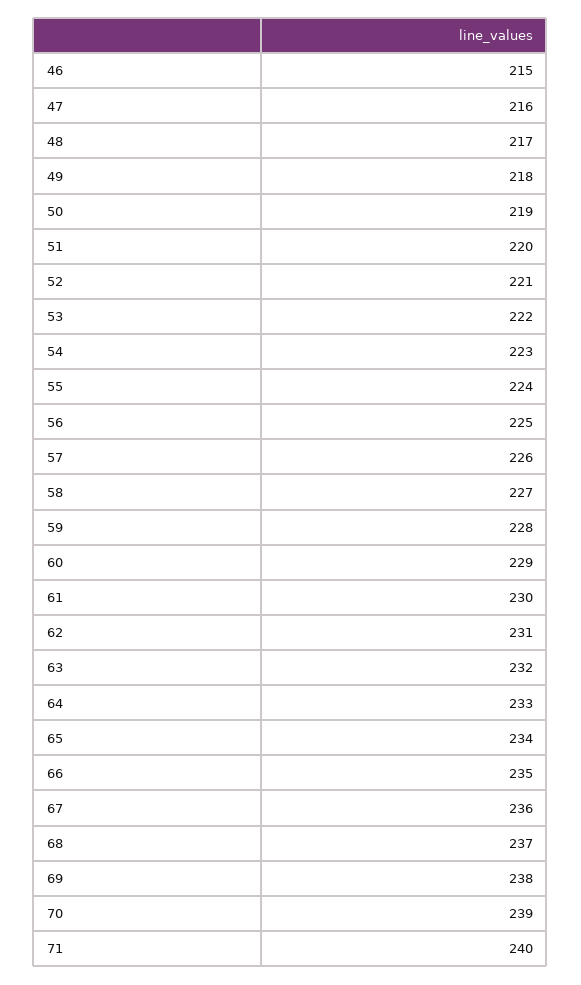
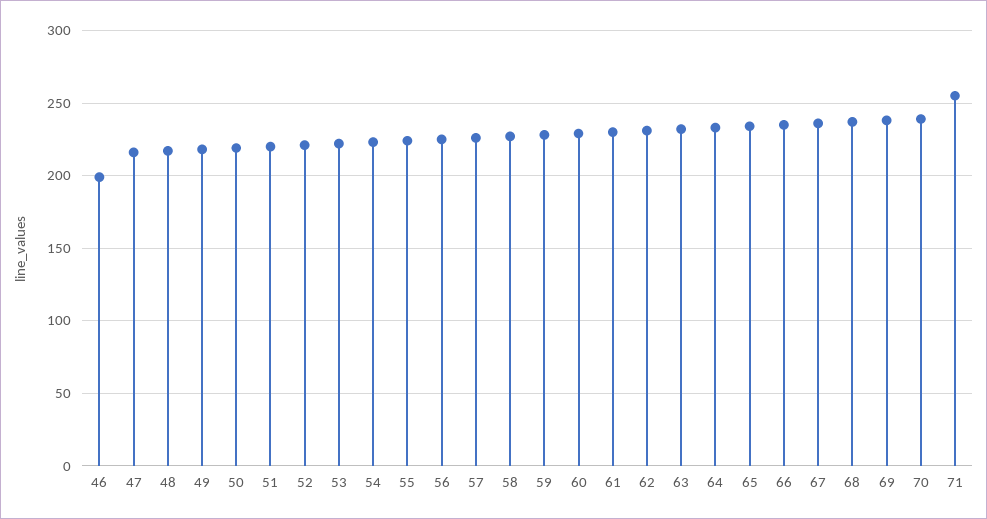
46: 215 -> 200
71: 240 -> 255

